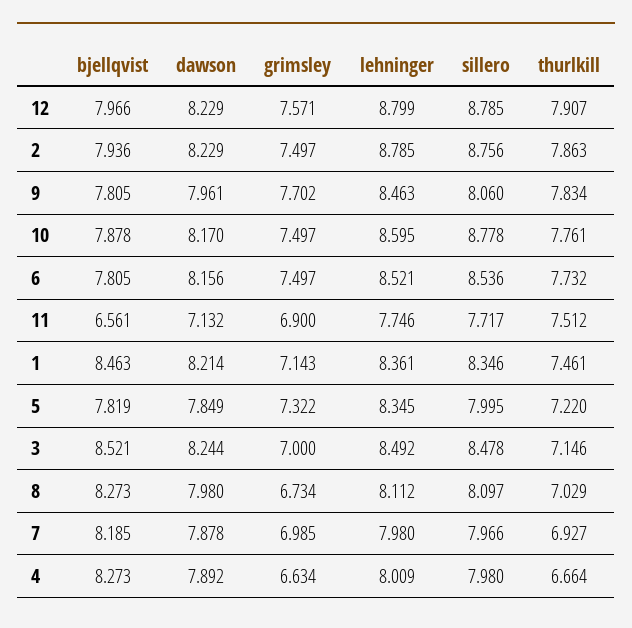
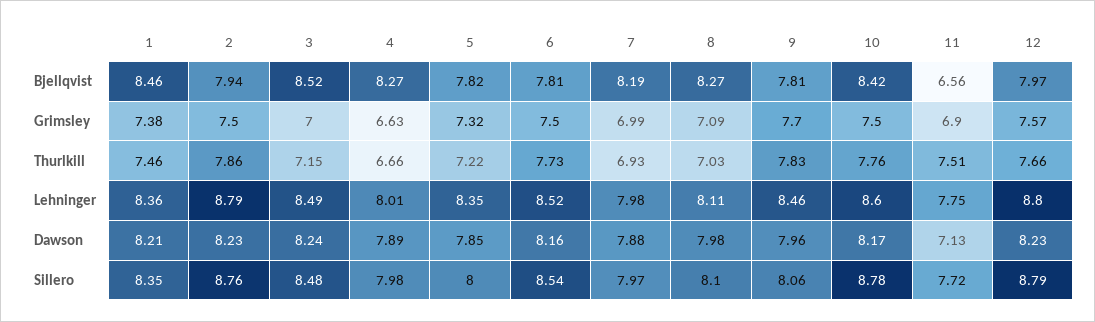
thurlkill, 12: 7.907 -> 7.66
bjellqvist, 10: 7.878 -> 8.42
grimsley, 1: 7.143 -> 7.38
grimsley, 8: 6.734 -> 7.09

